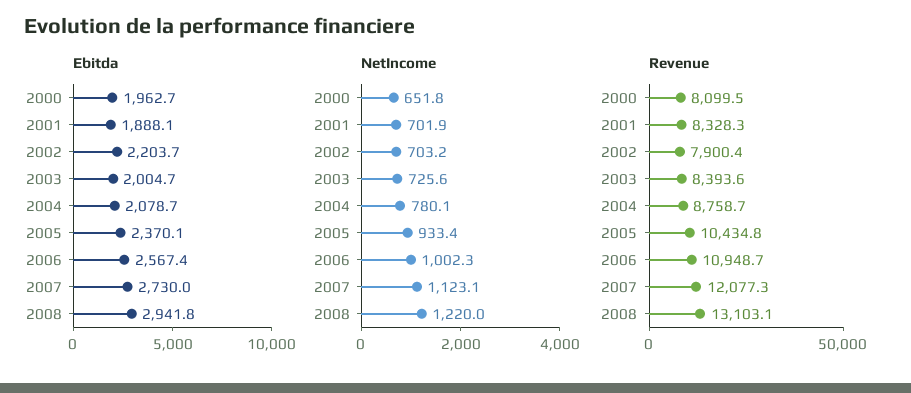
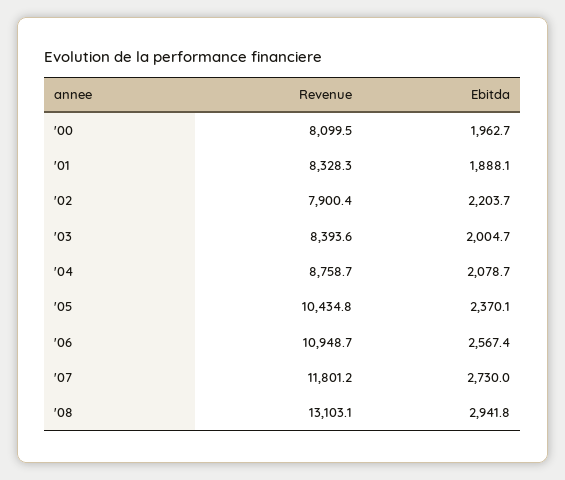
NetIncome, 2000: 651.8 -> none
NetIncome, 2001: 701.9 -> none
NetIncome, 2002: 703.2 -> none
NetIncome, 2003: 725.6 -> none
NetIncome, 2004: 780.1 -> none
NetIncome, 2005: 933.4 -> none
NetIncome, 2006: 1002.3 -> none
NetIncome, 2007: 1123.1 -> none
NetIncome, 2008: 1220 -> none
Revenue, 2007: 12077.3 -> 11801.2

